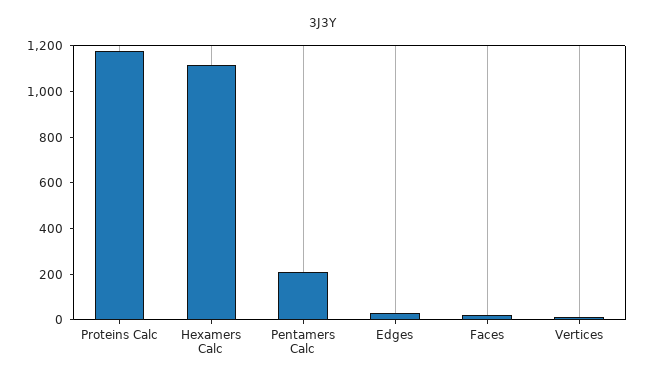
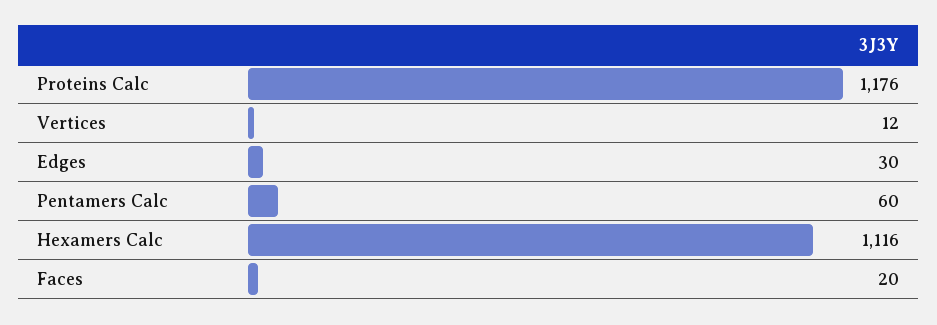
Pentamers Calc: 200 -> 60

